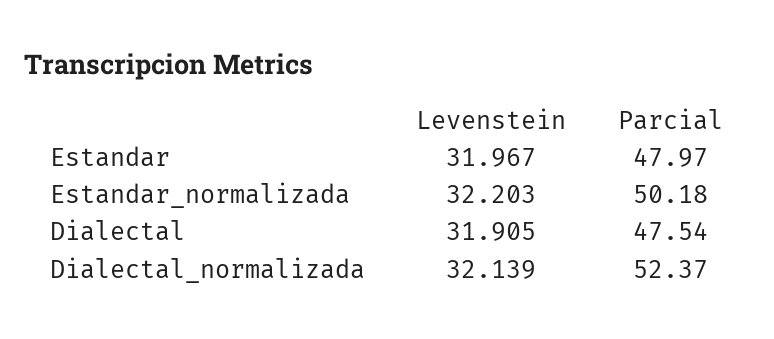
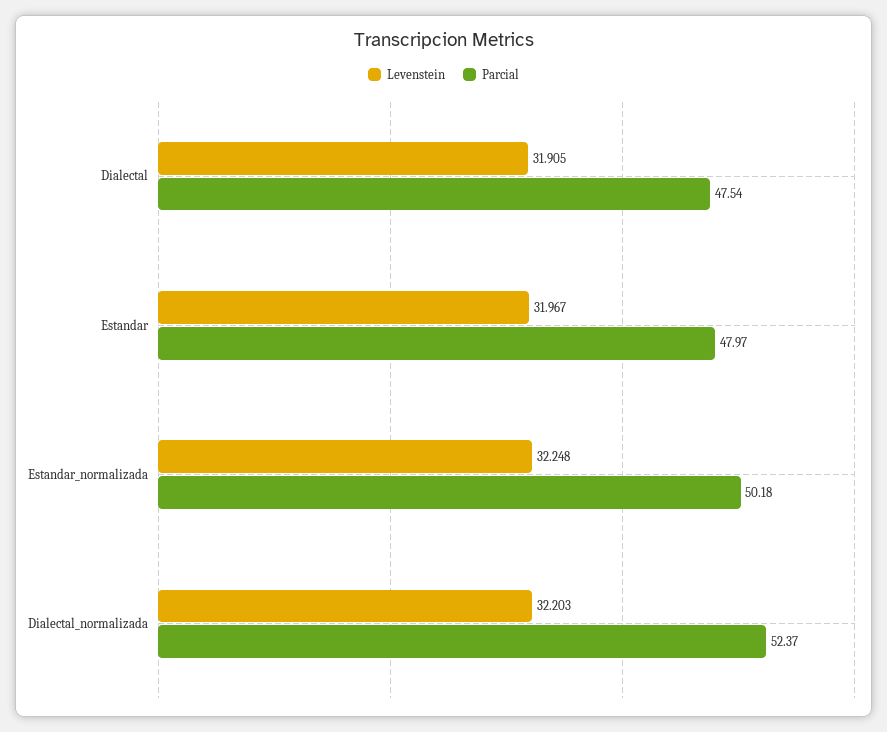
Levenstein, Estandar_normalizada: 32.203 -> 32.248
Levenstein, Dialectal_normalizada: 32.139 -> 32.203

